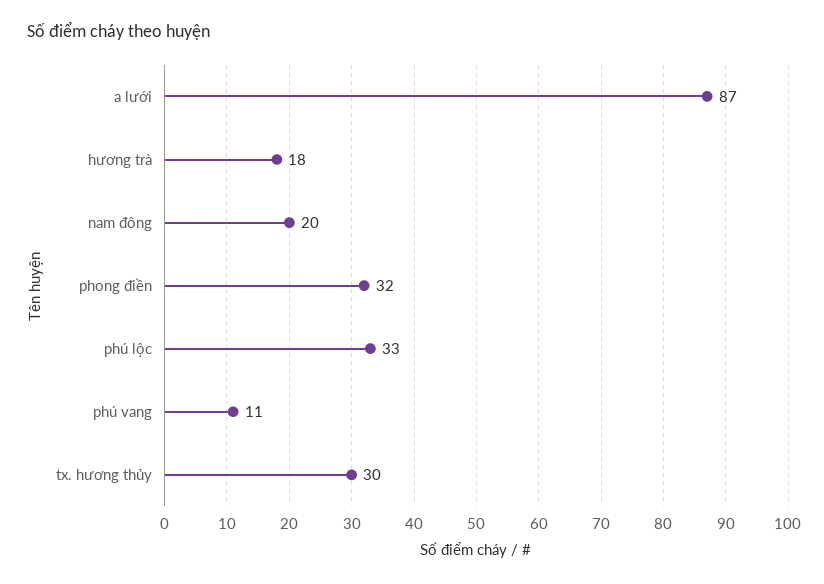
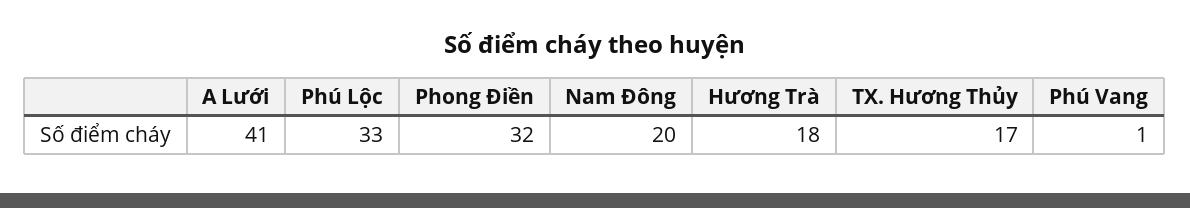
a lưới: 87 -> 41
phú vang: 11 -> 1
tx. hương thủy: 30 -> 17

